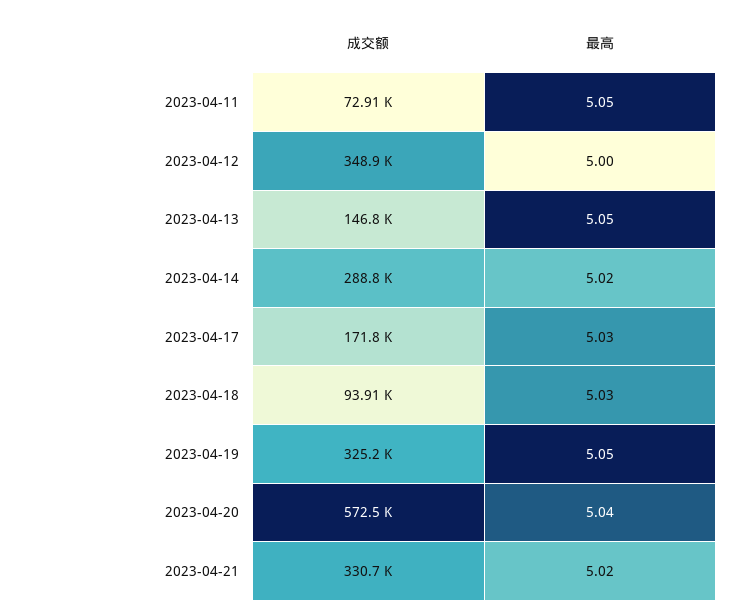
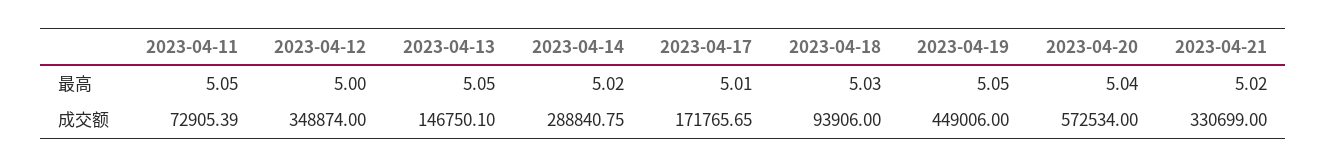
最高, 2023-04-17: 5.03 -> 5.01
成交额, 2023-04-19: 325200 -> 449006

